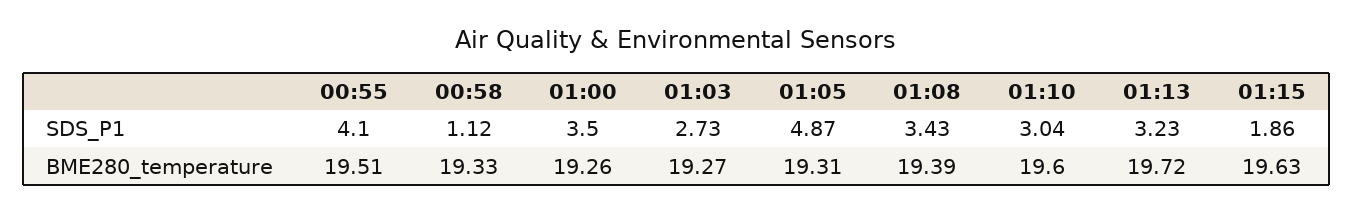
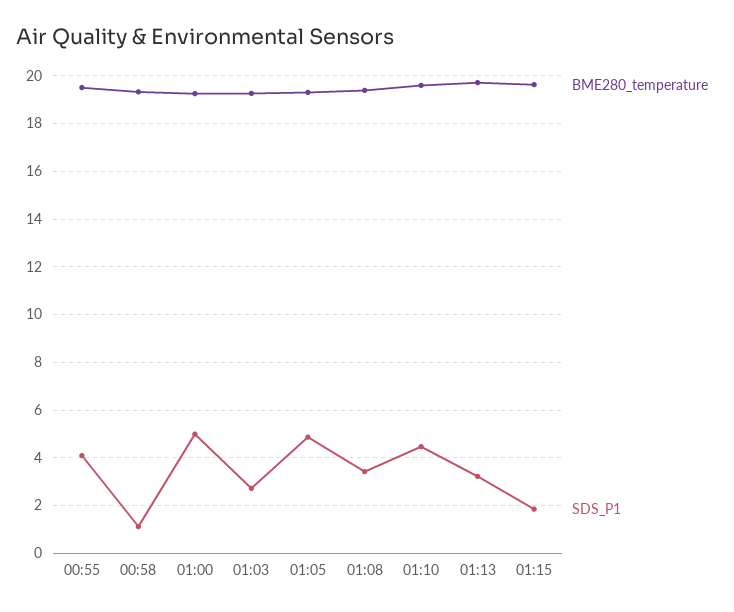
SDS_P1, 01:00: 3.5 -> 5
SDS_P1, 01:10: 3.04 -> 4.5

